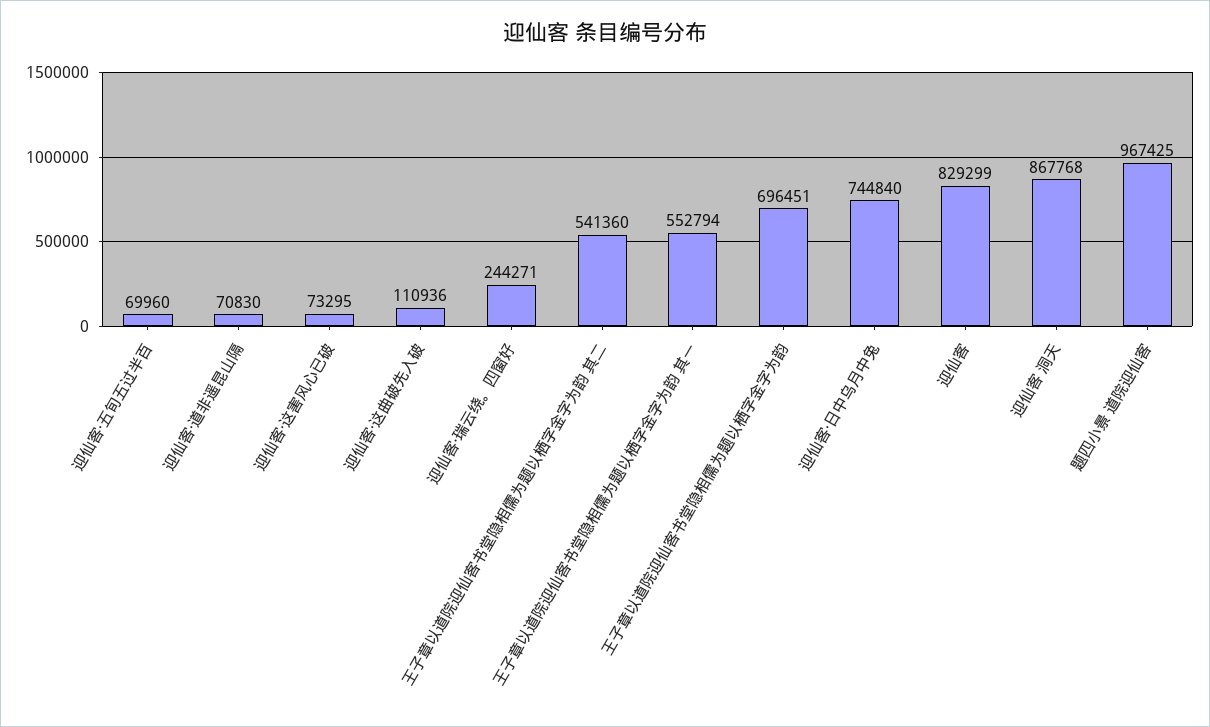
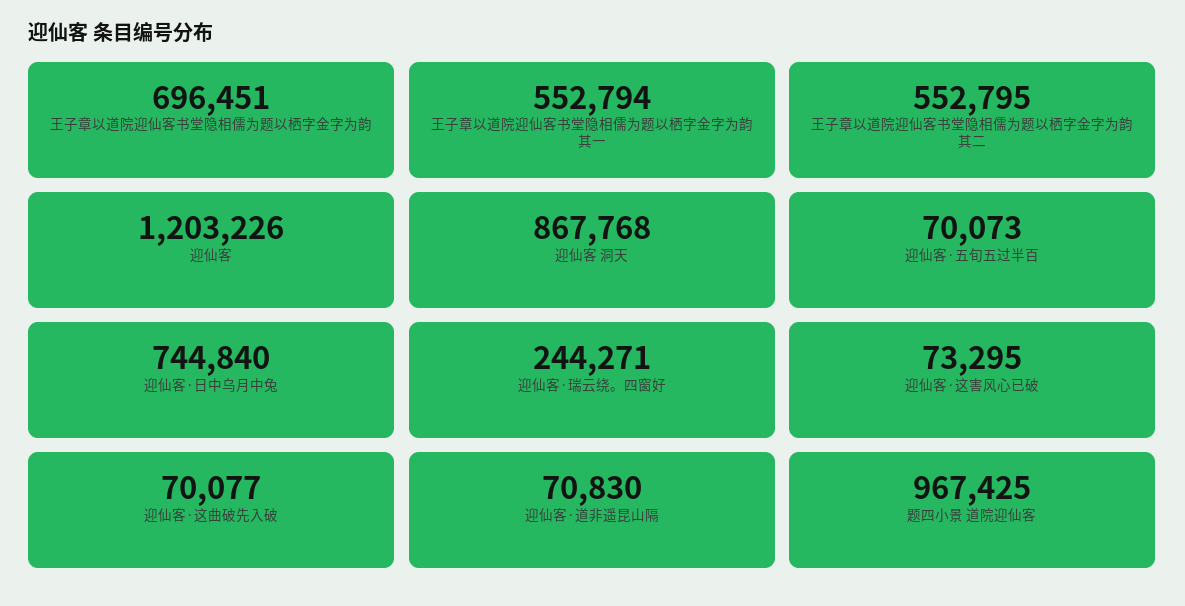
迎仙客·五旬五过半百: 69960 -> 70073
迎仙客·这曲破先入破: 110936 -> 70077
王子章以道院迎仙客书堂隐相儒为题以栖字金字为韵 其二: 541360 -> 552795
迎仙客: 829299 -> 1203226

